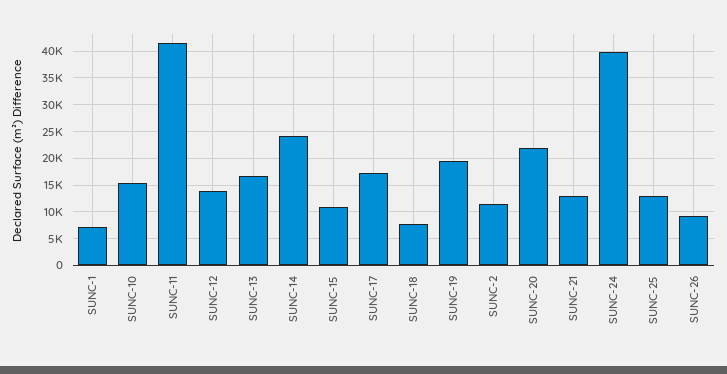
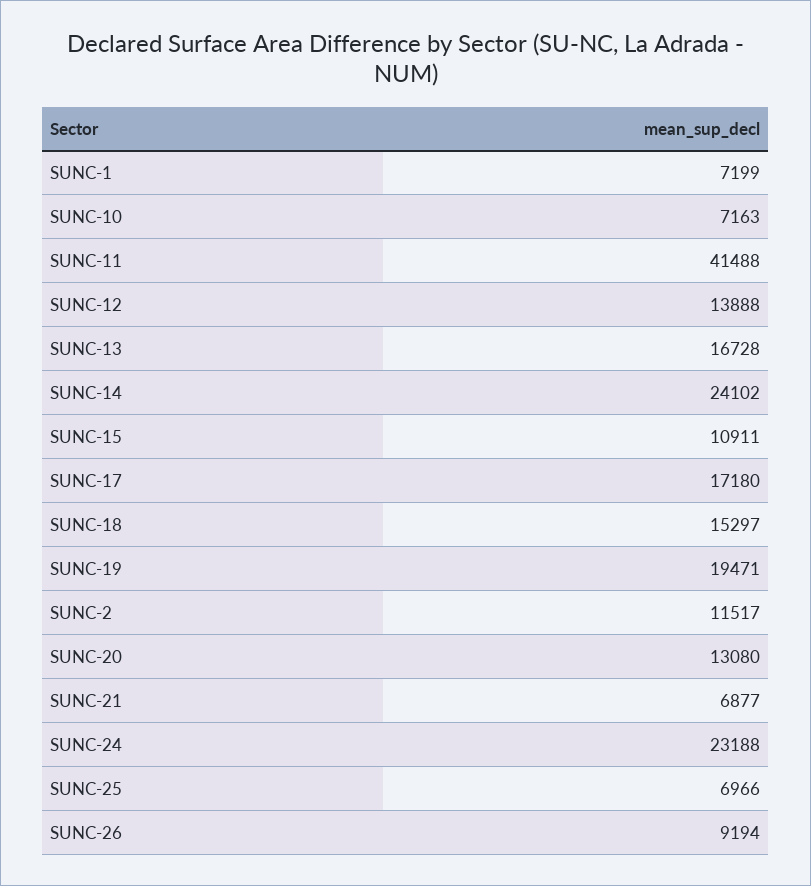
SUNC-10: 15000 -> 7163
SUNC-18: 7500 -> 15297
SUNC-20: 22500 -> 13080
SUNC-21: 12500 -> 6877
SUNC-24: 40000 -> 23188
SUNC-25: 12500 -> 6966

